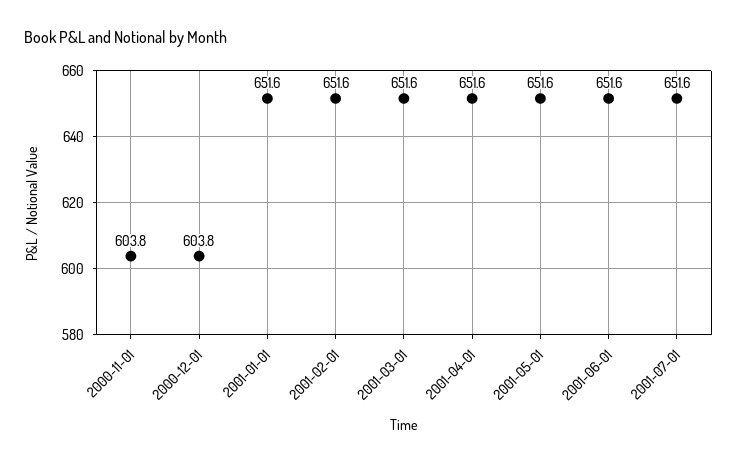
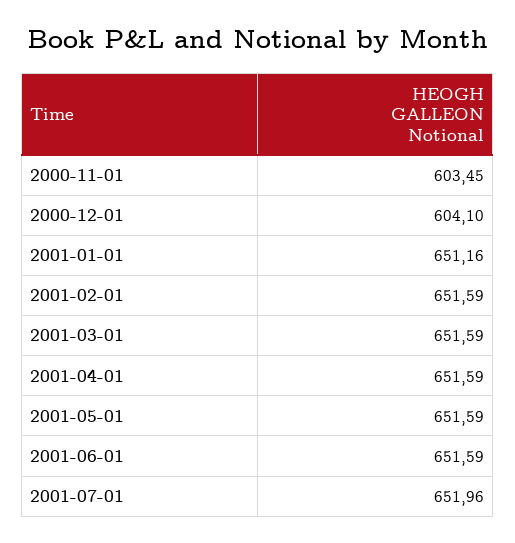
2000-11-01: 603.8 -> 603.45
2000-12-01: 603.8 -> 604.1
2001-01-01: 651.6 -> 651.16
2001-07-01: 651.6 -> 651.96

